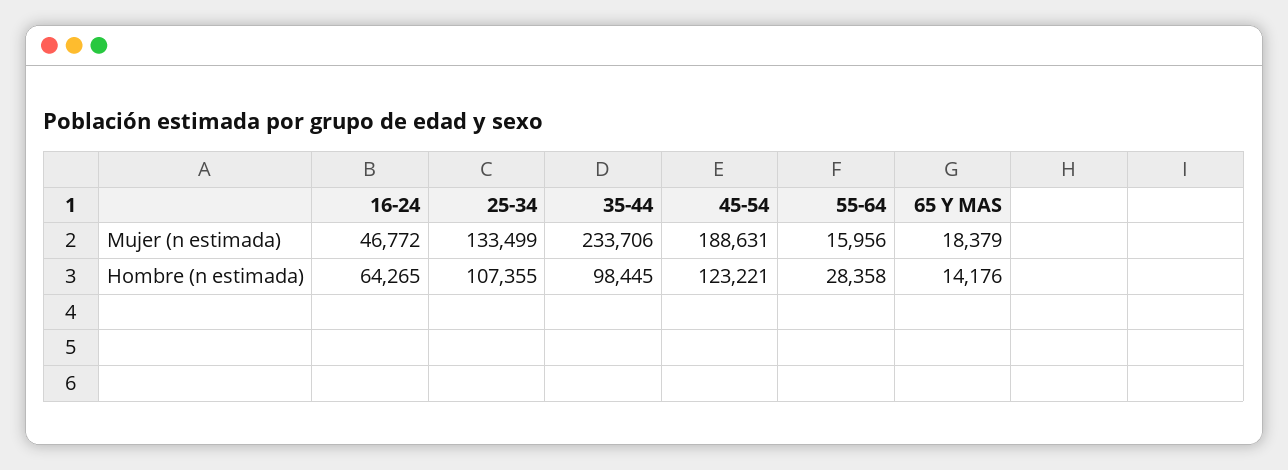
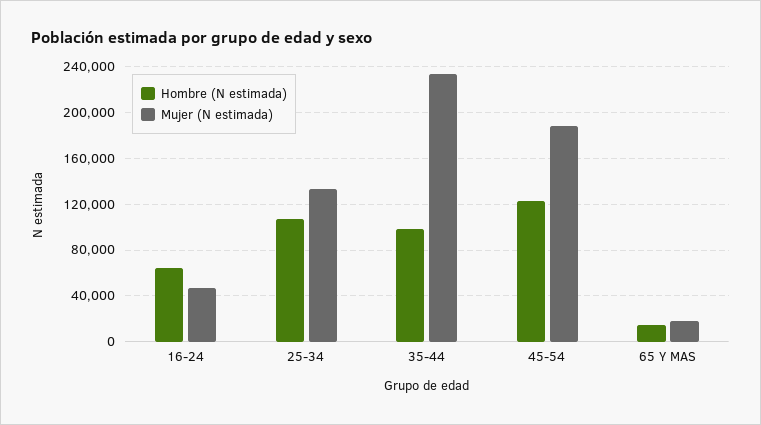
Mujer (n estimada), 55-64: 15956 -> none
Hombre (n estimada), 55-64: 28358 -> none

